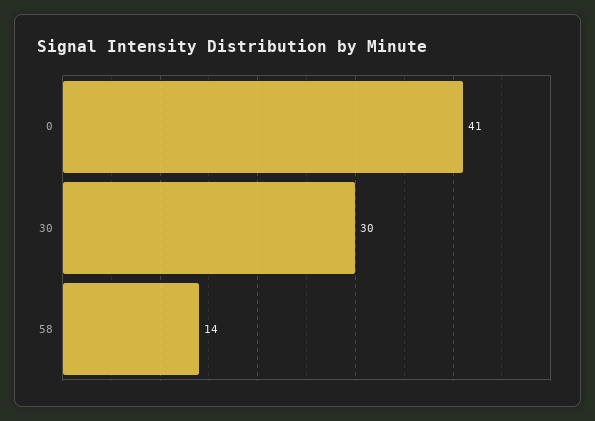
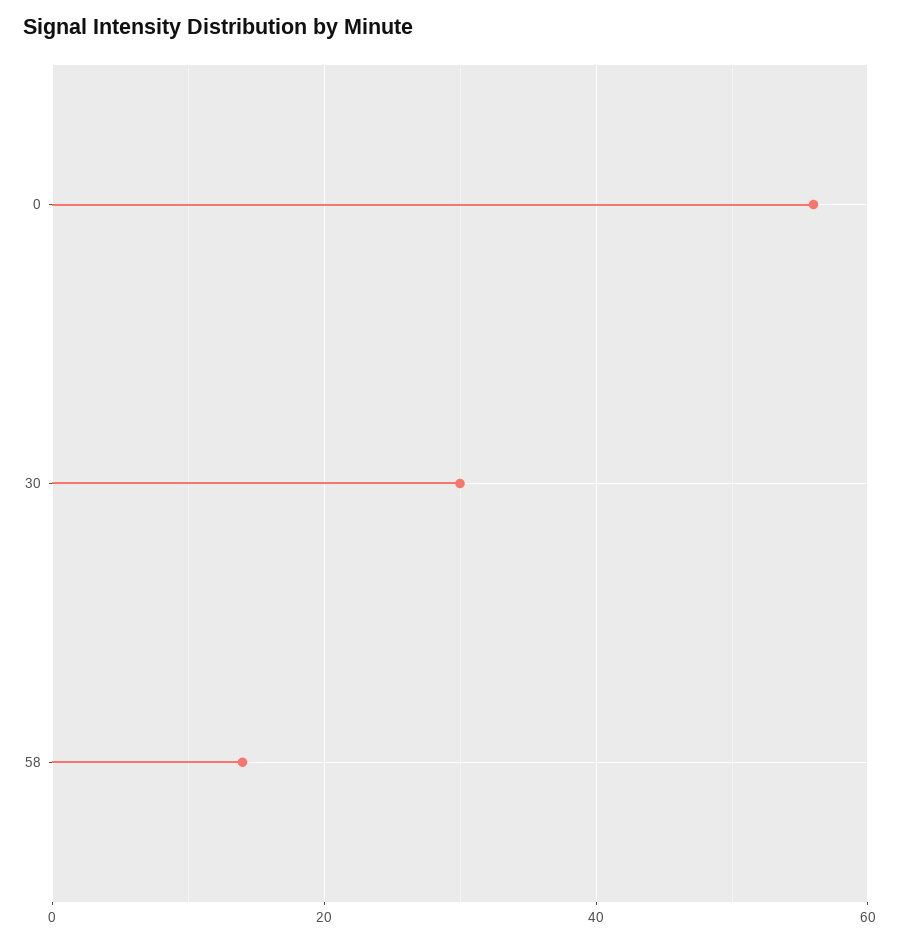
0: 41 -> 55

